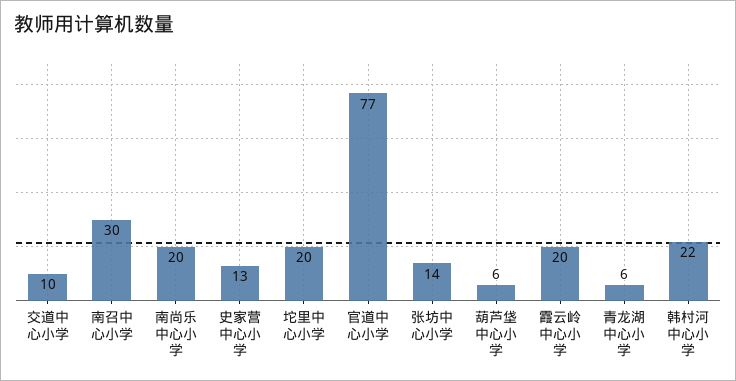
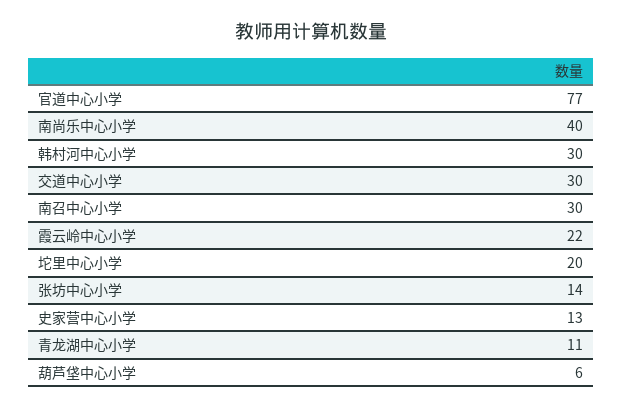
交道中心小学: 10 -> 30
南尚乐中心小学: 20 -> 40
霞云岭中心小学: 20 -> 22
青龙湖中心小学: 6 -> 11
韩村河中心小学: 22 -> 30

